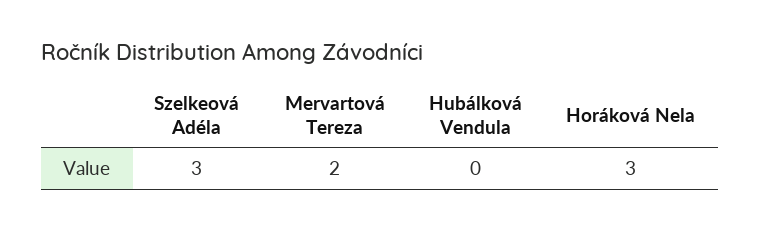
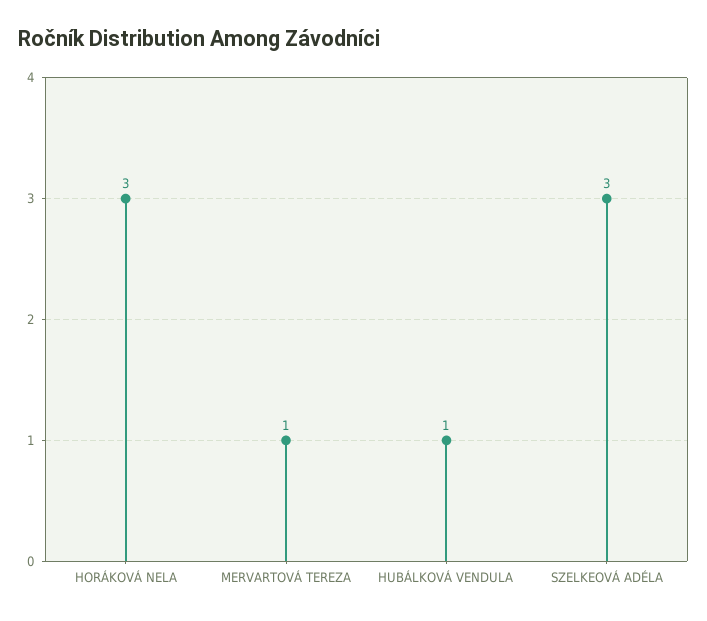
Mervartová Tereza: 2 -> 1
Hubálková Vendula: 0 -> 1

